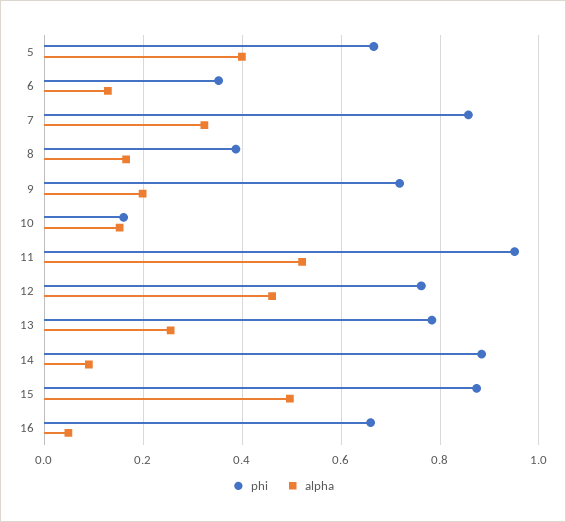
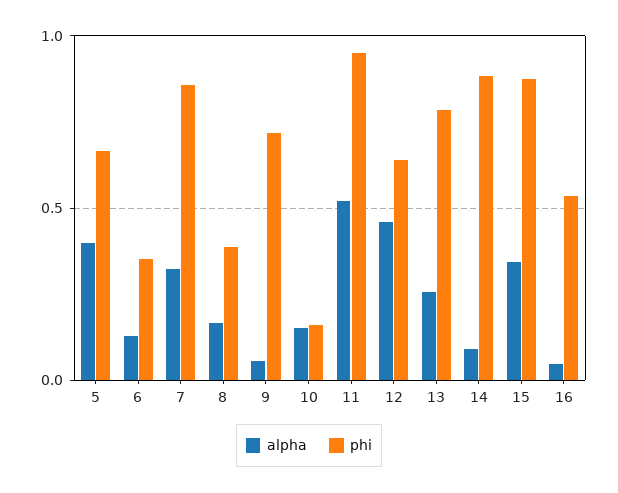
alpha, 9: 0.2 -> 0.05
phi, 12: 0.76 -> 0.65
alpha, 15: 0.5 -> 0.35
phi, 16: 0.66 -> 0.55

